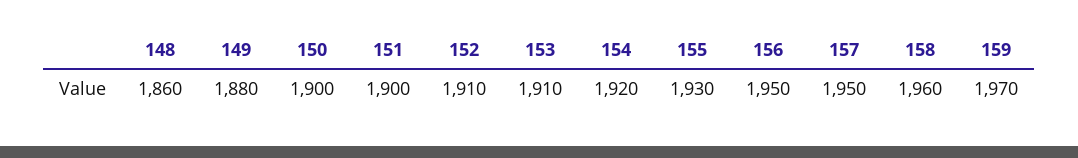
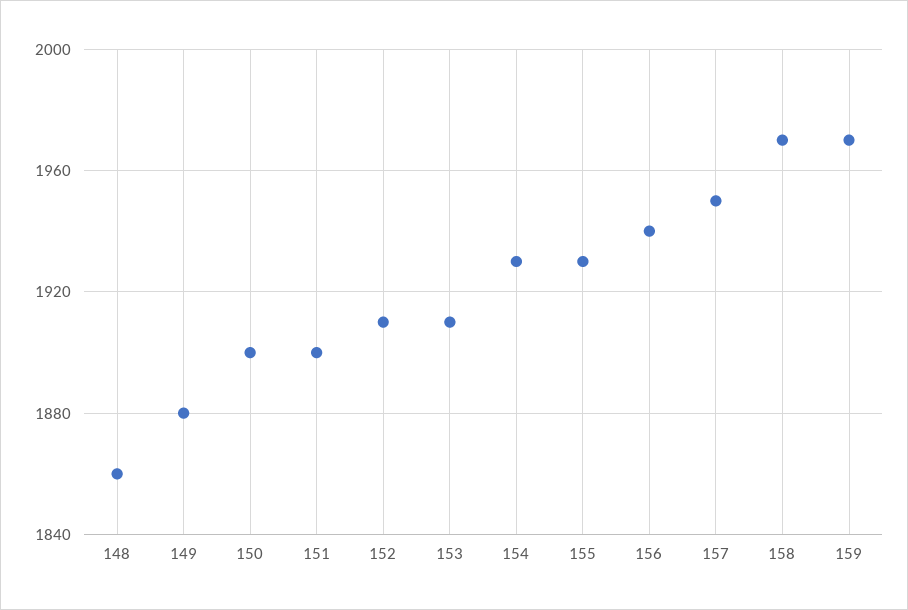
154: 1920 -> 1930
156: 1950 -> 1940
158: 1960 -> 1970

